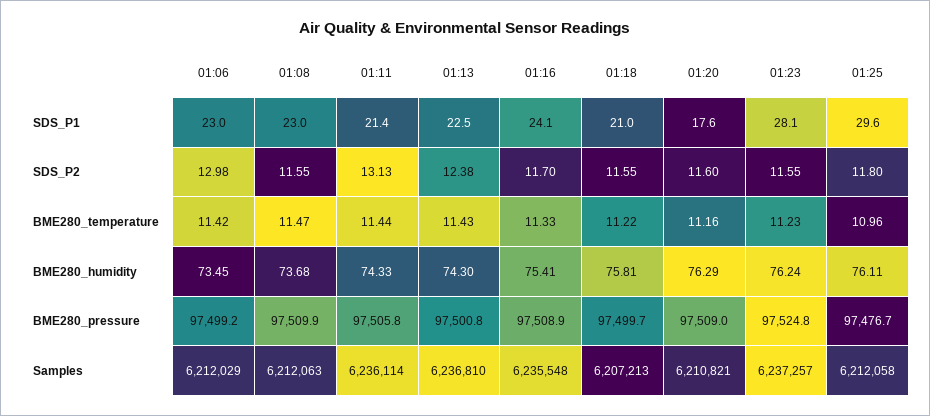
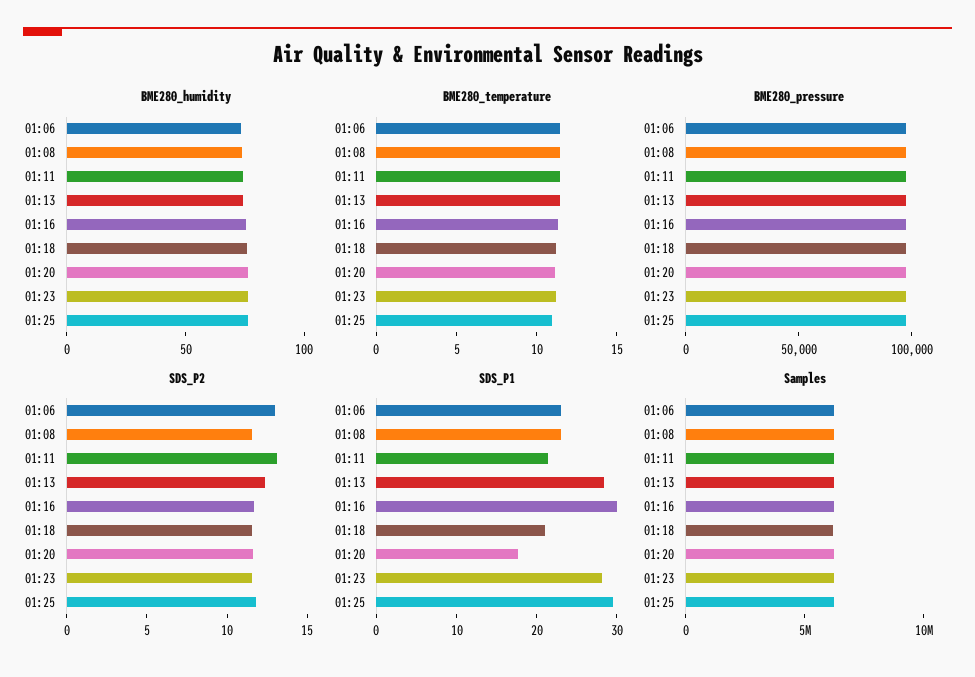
SDS_P1, 01:13: 22.5 -> 28
SDS_P1, 01:16: 24.1 -> 30

